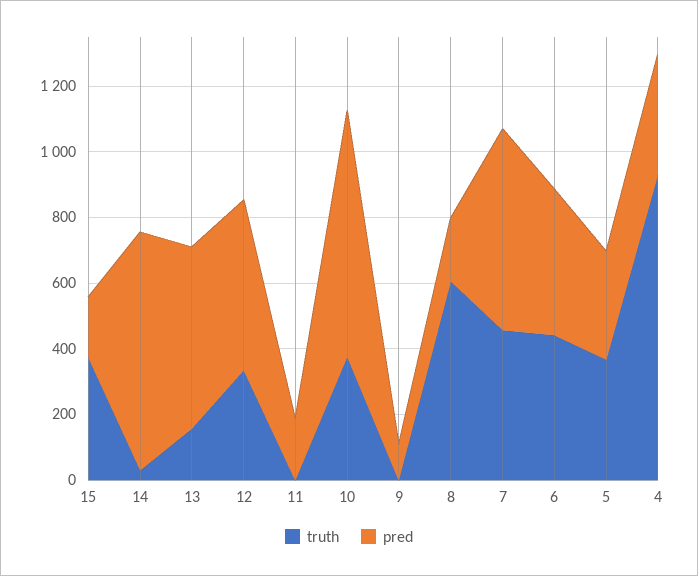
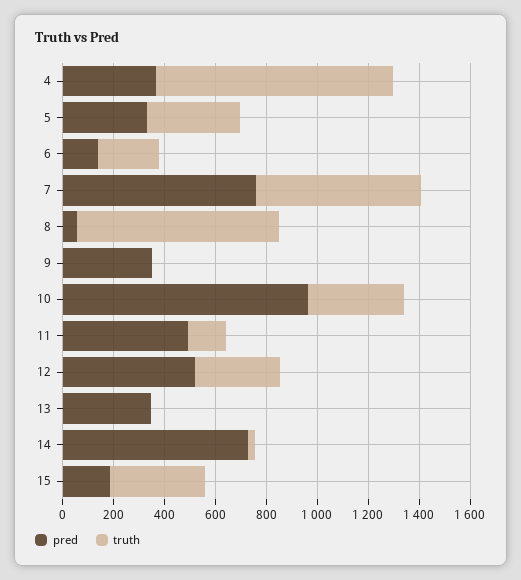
truth, 13: 150 -> 0
pred, 13: 550 -> 350
truth, 11: 0 -> 150
pred, 11: 200 -> 500
pred, 10: 750 -> 950
pred, 9: 100 -> 350
truth, 8: 600 -> 800
pred, 8: 200 -> 50
truth, 7: 450 -> 650
pred, 7: 600 -> 750
truth, 6: 450 -> 250
pred, 6: 450 -> 150

